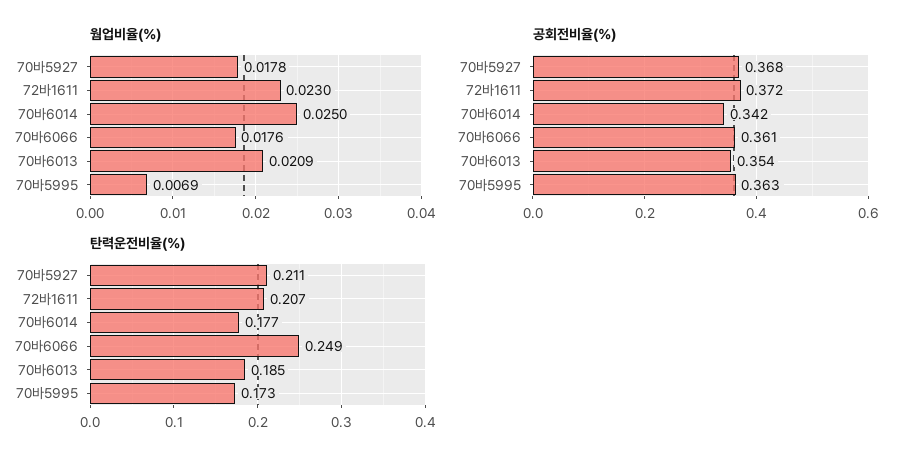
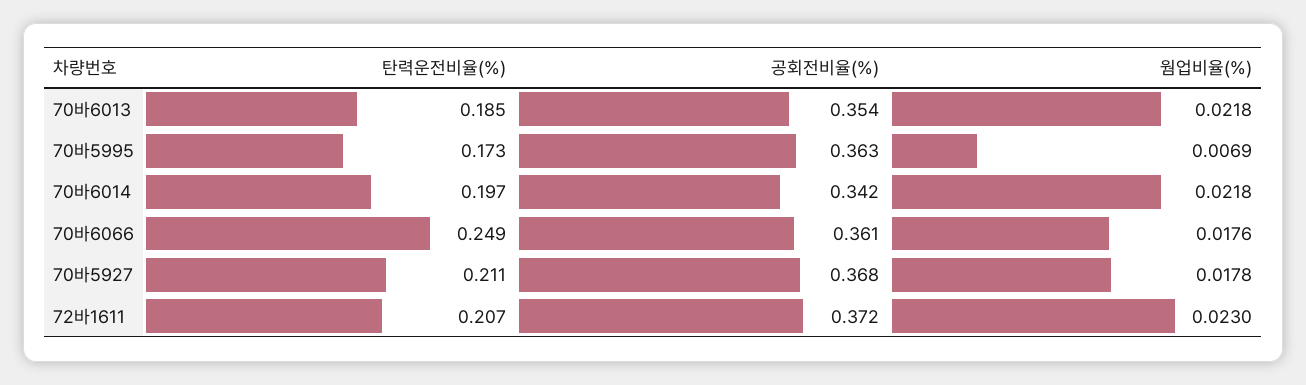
웜업비율(%), 70바6014: 0.025 -> 0.0218
웜업비율(%), 70바6013: 0.0209 -> 0.0218
탄력운전비율(%), 70바6014: 0.177 -> 0.197

